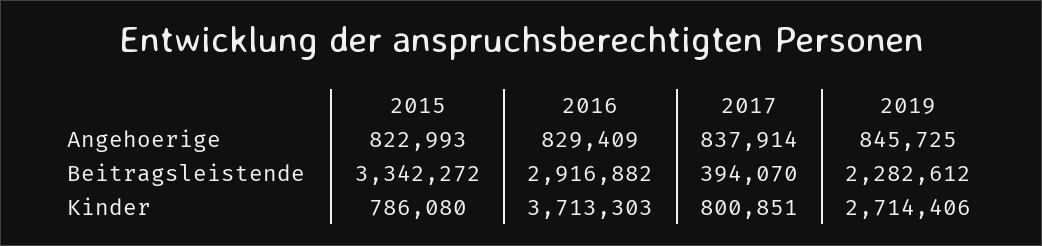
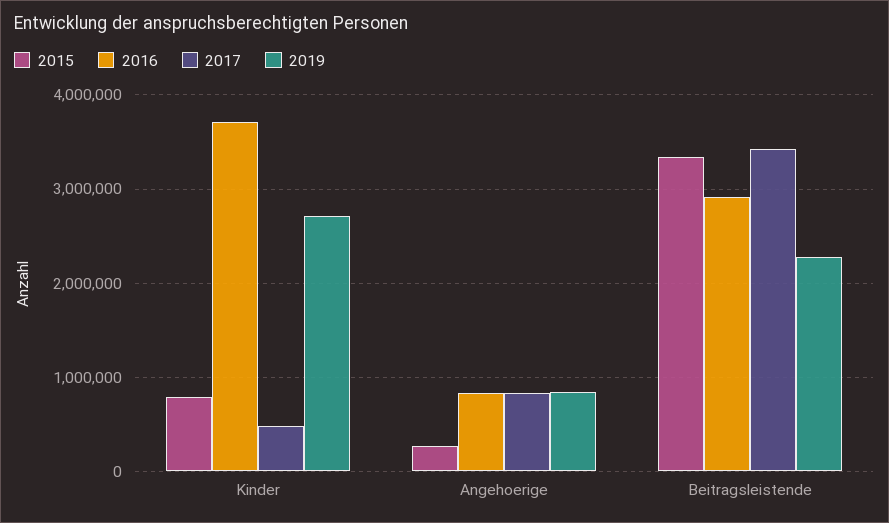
2015, Angehoerige: 822993 -> 300000
2017, Beitragsleistende: 394070 -> 3400000
2017, Kinder: 800851 -> 500000

